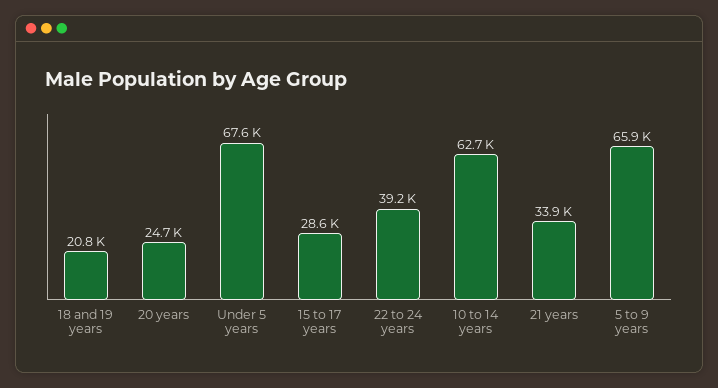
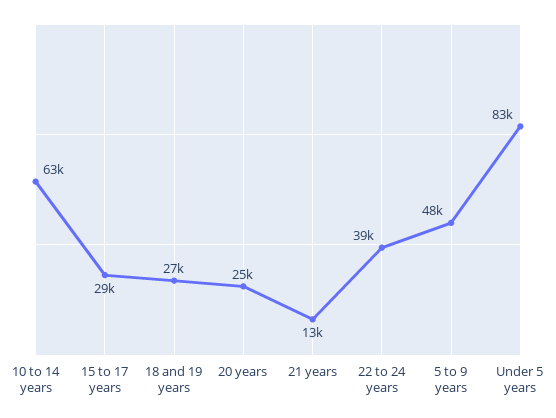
18 and 19 years: 20800 -> 27000
Under 5 years: 67600 -> 83000
21 years: 33900 -> 13000
5 to 9 years: 65900 -> 48000

